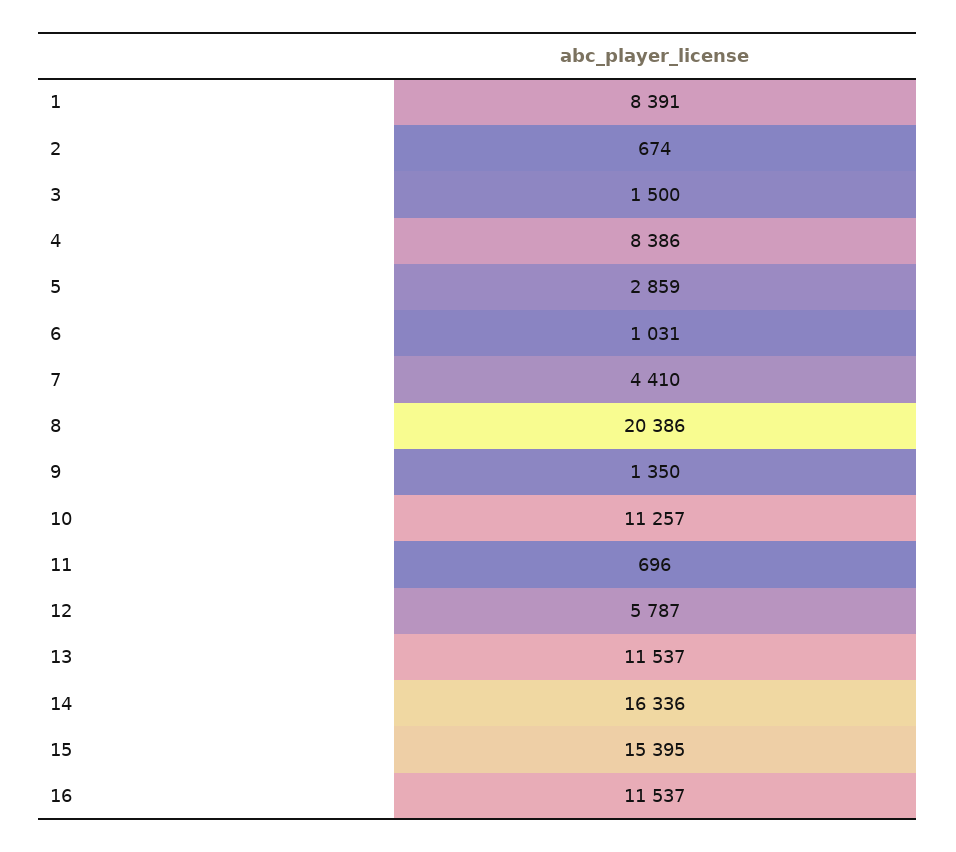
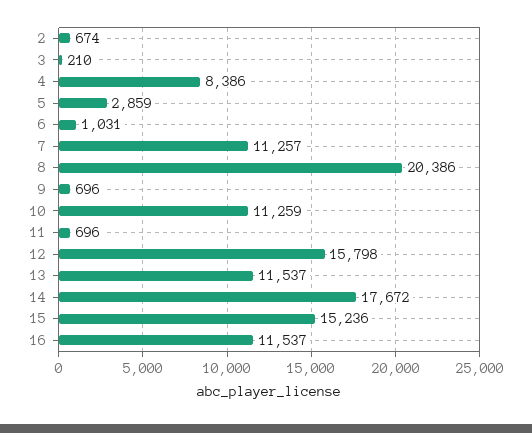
1: 8391 -> none
3: 1500 -> 210
7: 4410 -> 11257
9: 1350 -> 696
10: 11257 -> 11259
12: 5787 -> 15798
14: 16336 -> 17672
15: 15395 -> 15236

